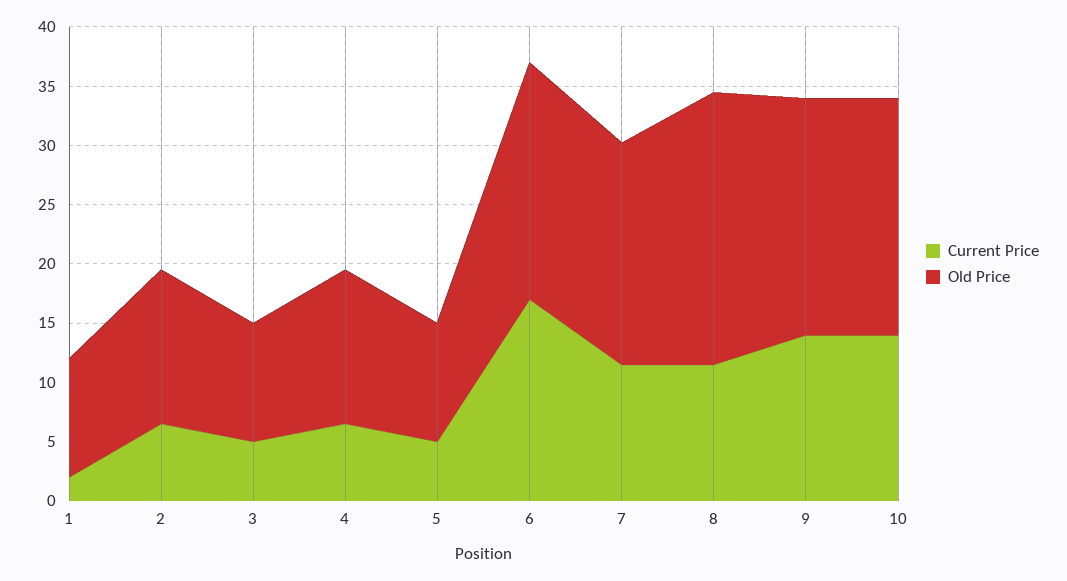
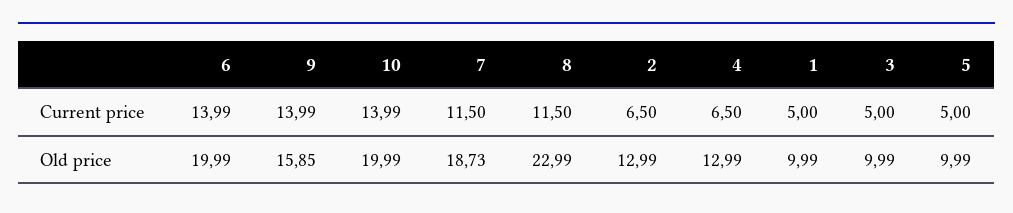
Current Price, 1: 2 -> 5
Current Price, 6: 17 -> 13.99
Old Price, 9: 20 -> 15.85

